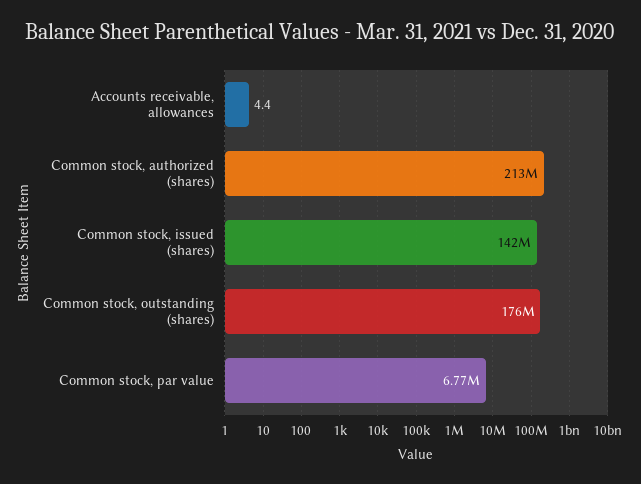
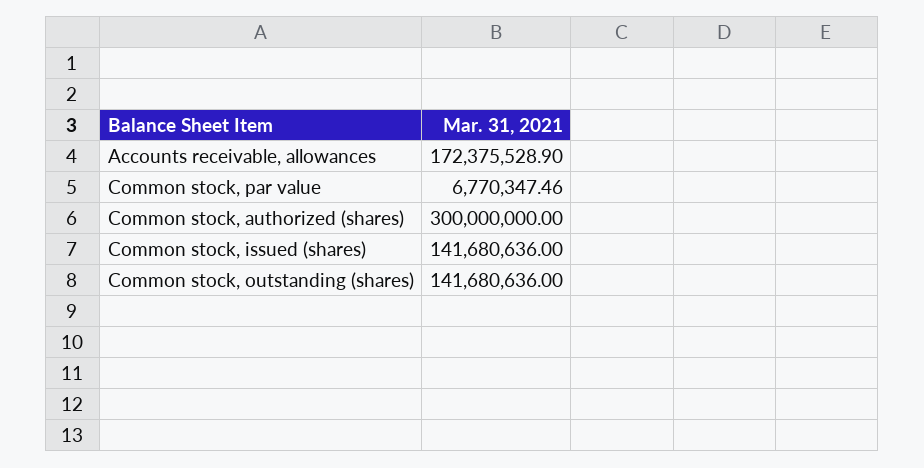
Accounts receivable, allowances: 4.4 -> 172375528.9
Common stock, authorized (shares): 213000000 -> 300000000
Common stock, outstanding (shares): 176000000 -> 141680636

